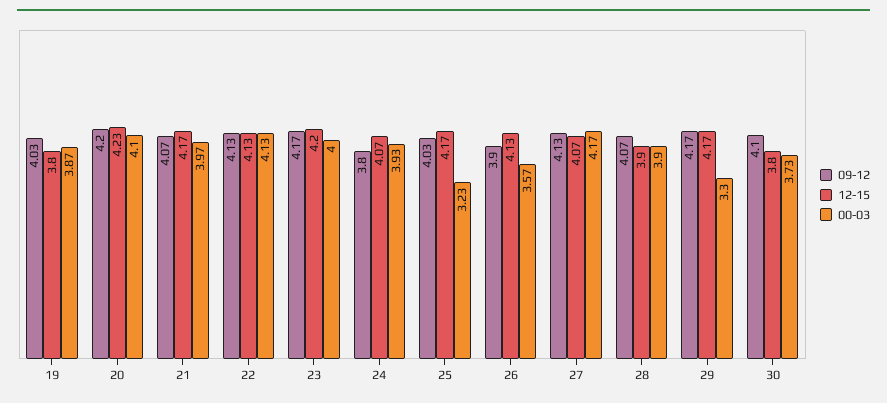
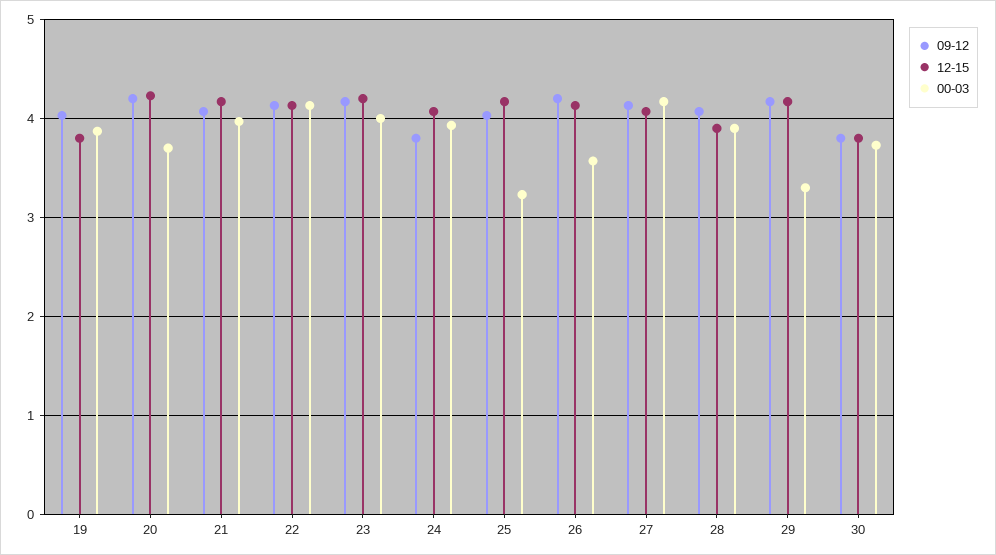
00-03, 20: 4.1 -> 3.7
09-12, 26: 3.9 -> 4.2
09-12, 30: 4.1 -> 3.8

